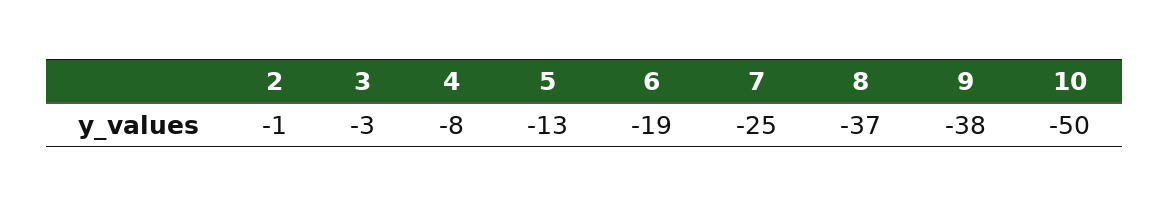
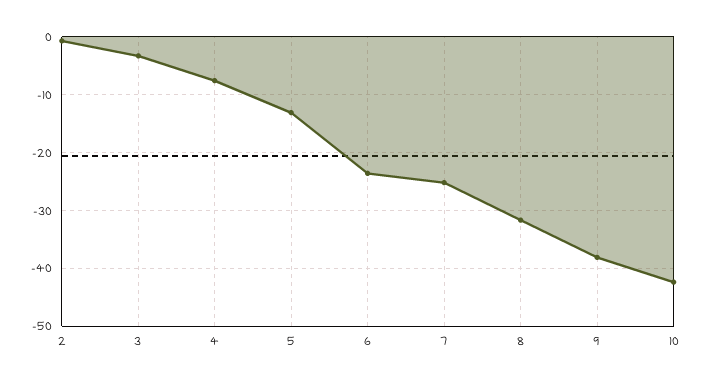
6: -19 -> -24
8: -37 -> -32
10: -50 -> -42

